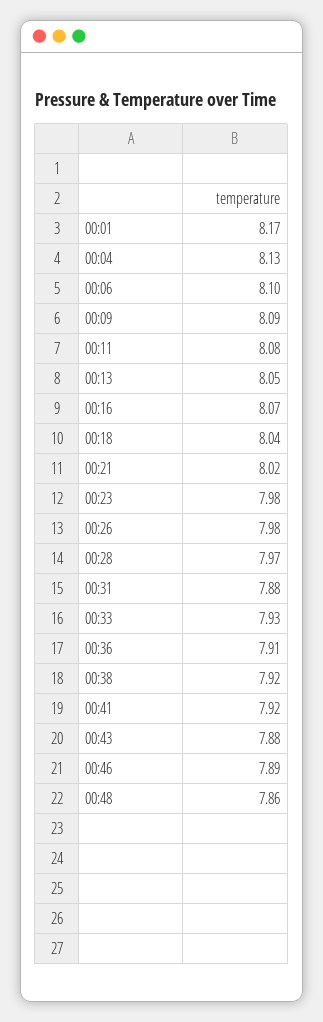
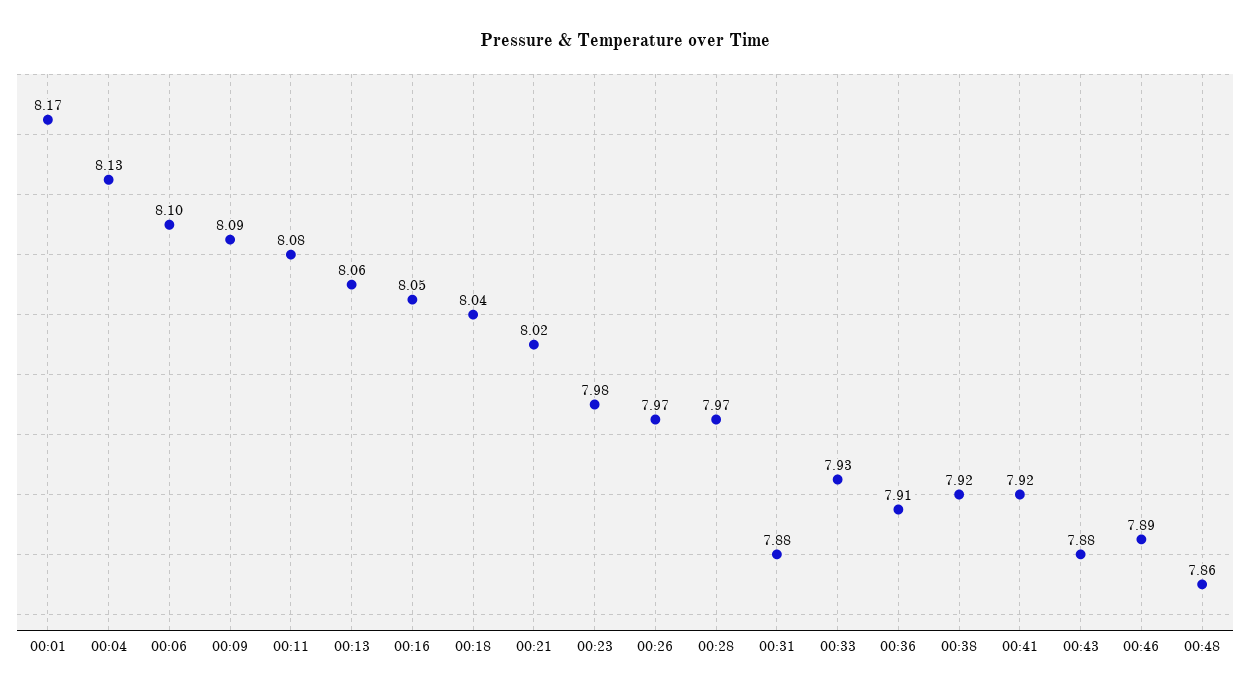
00:13: 8.05 -> 8.06
00:16: 8.07 -> 8.05
00:26: 7.98 -> 7.97

